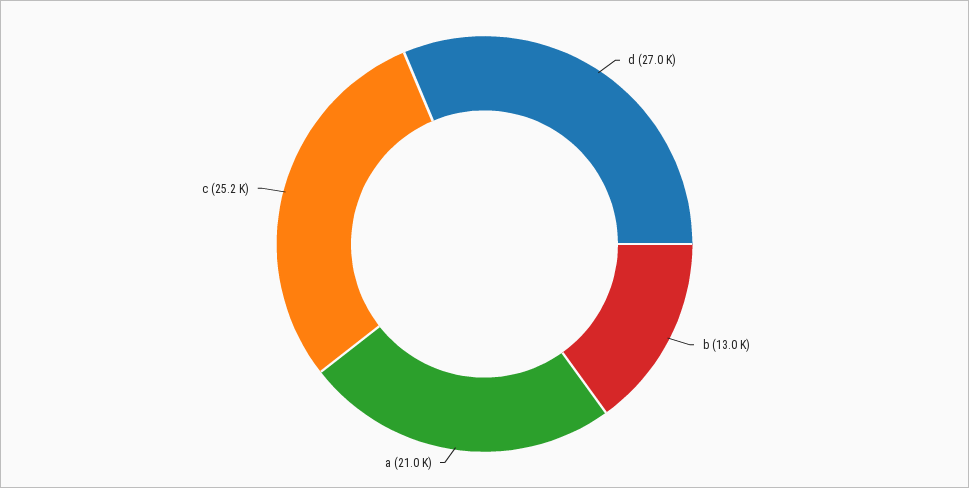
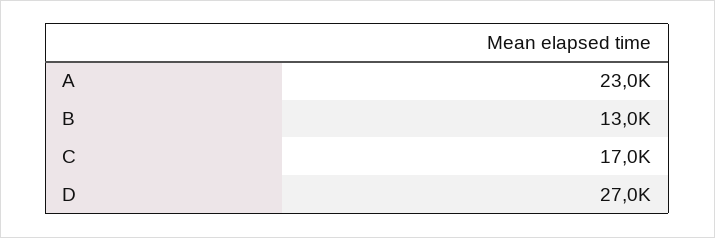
a: 21000 -> 23000
c: 25200 -> 17000

